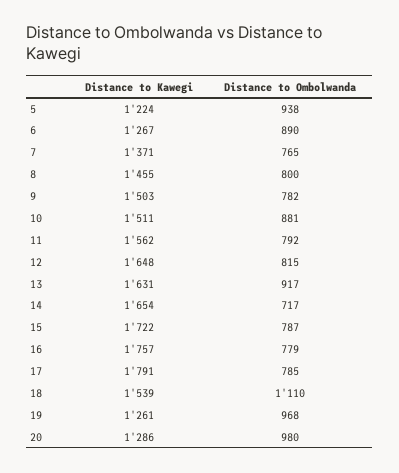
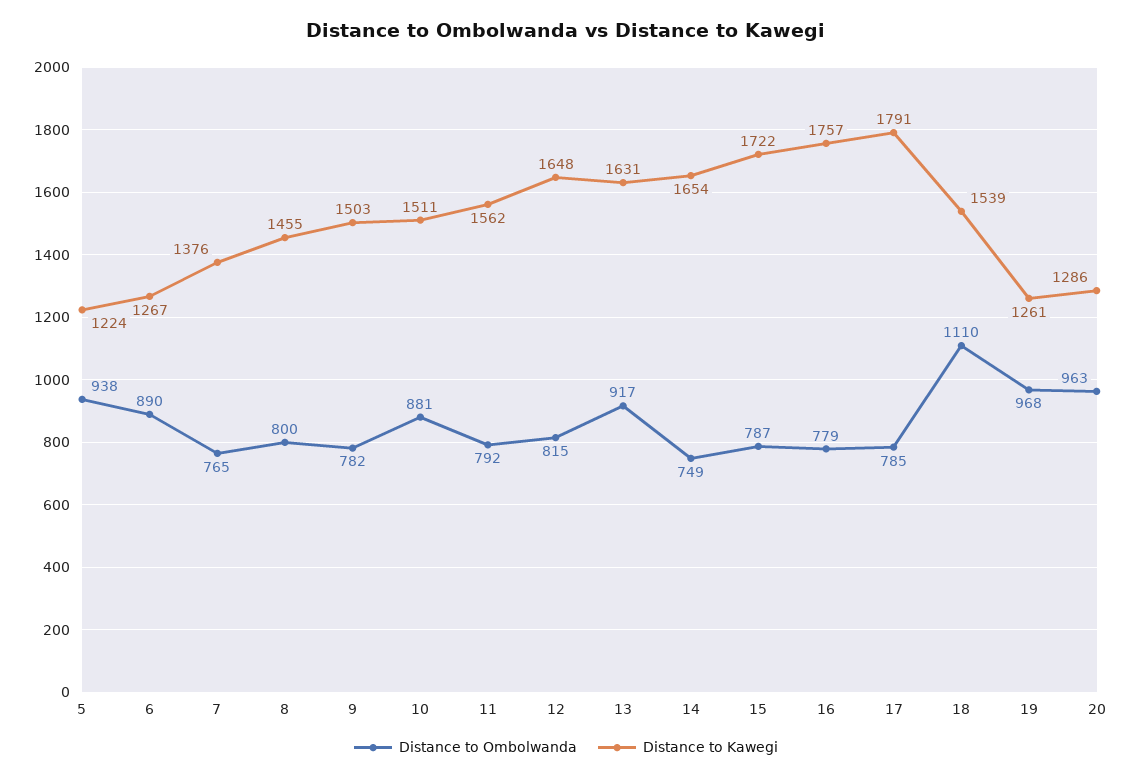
Distance to Kawegi, 7: 1371 -> 1376
Distance to Ombolwanda, 14: 717 -> 749
Distance to Ombolwanda, 20: 980 -> 963

